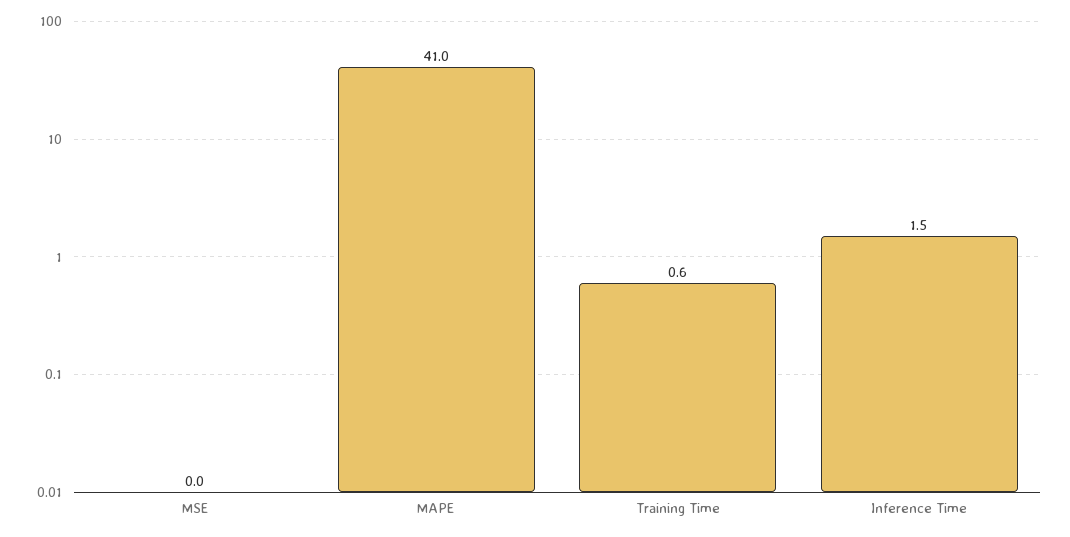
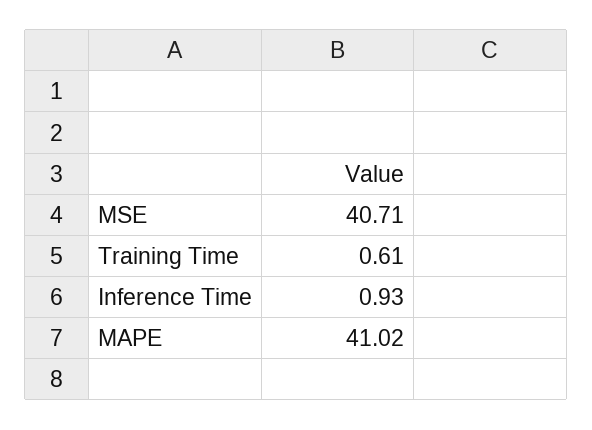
MSE: 0 -> 40.71
Inference Time: 1.5 -> 0.93

